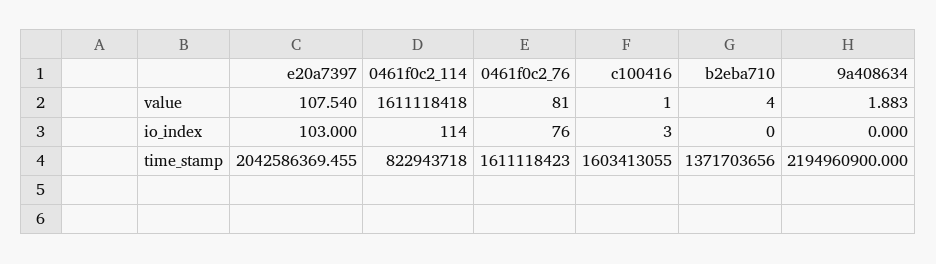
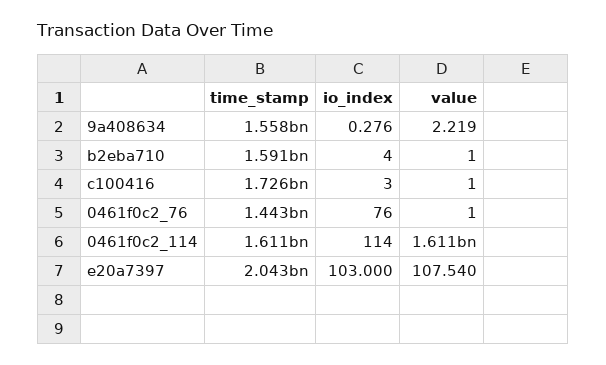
0461f0c2_76, value: 81 -> 1
b2eba710, value: 4 -> 1
9a408634, value: 1.883 -> 2.219
b2eba710, io_index: 0 -> 4
9a408634, io_index: 0 -> 0.276
0461f0c2_114, time_stamp: 822943718 -> 1611000000
0461f0c2_76, time_stamp: 1611118423 -> 1443000000
c100416, time_stamp: 1603413055 -> 1726000000
b2eba710, time_stamp: 1371703656 -> 1591000000
9a408634, time_stamp: 2194960900 -> 1558000000

